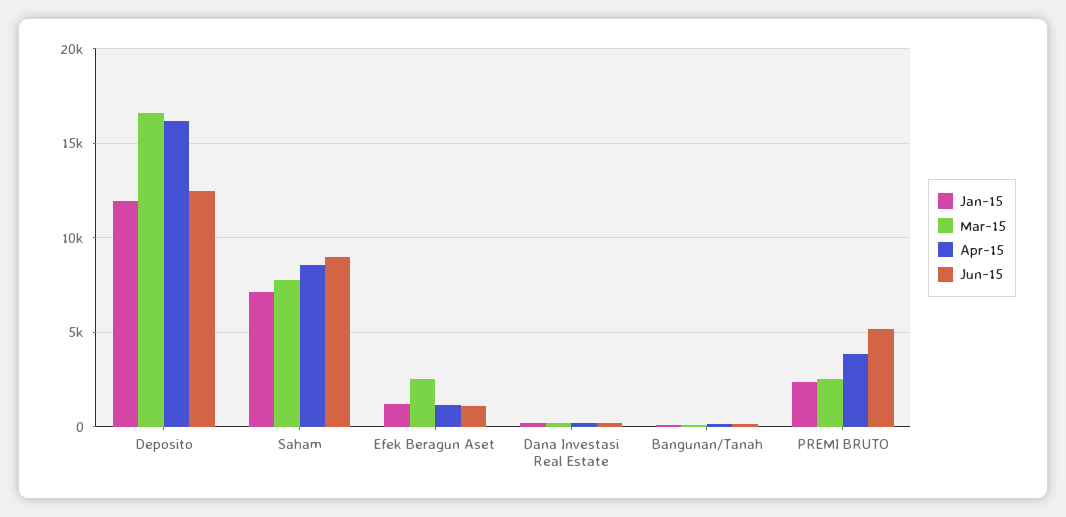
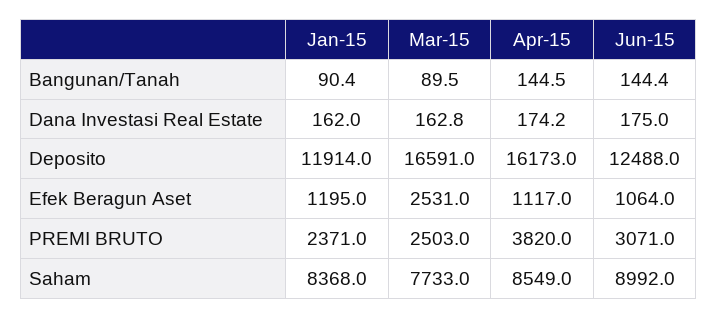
Jan-15, Saham: 7000 -> 8368
Jun-15, PREMI BRUTO: 5000 -> 3071

